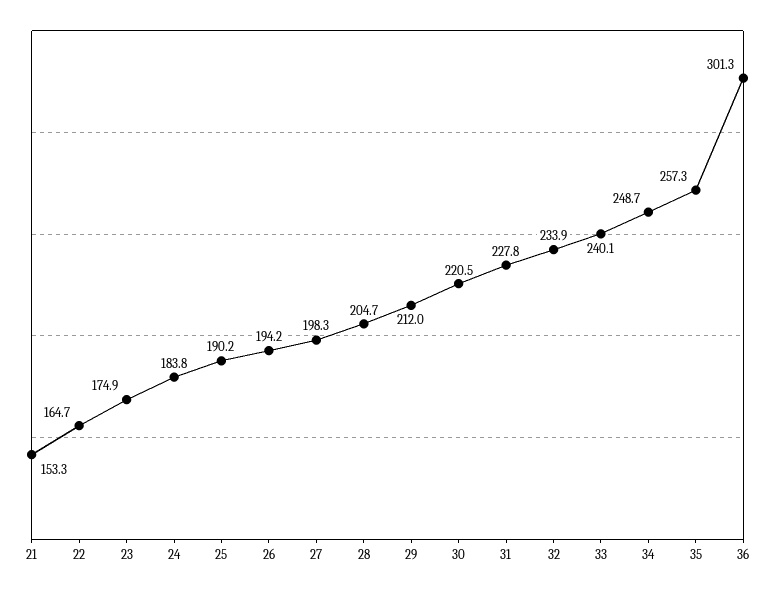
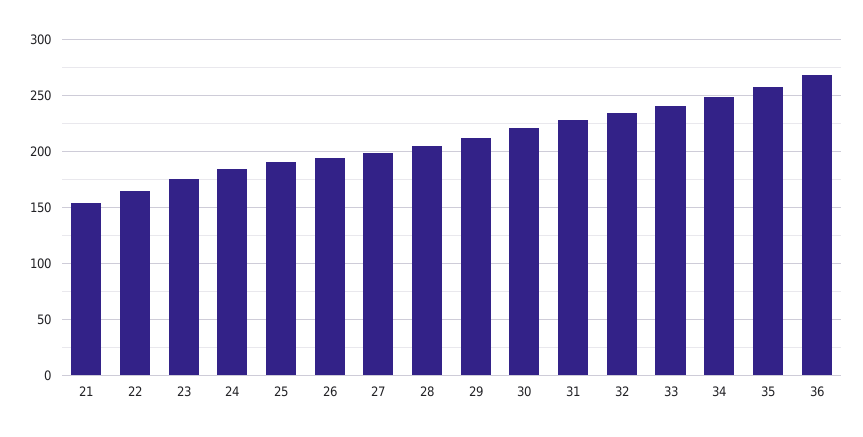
36: 301.3 -> 270

